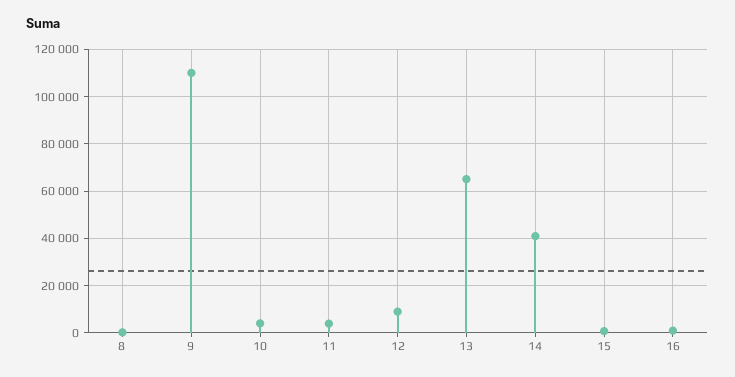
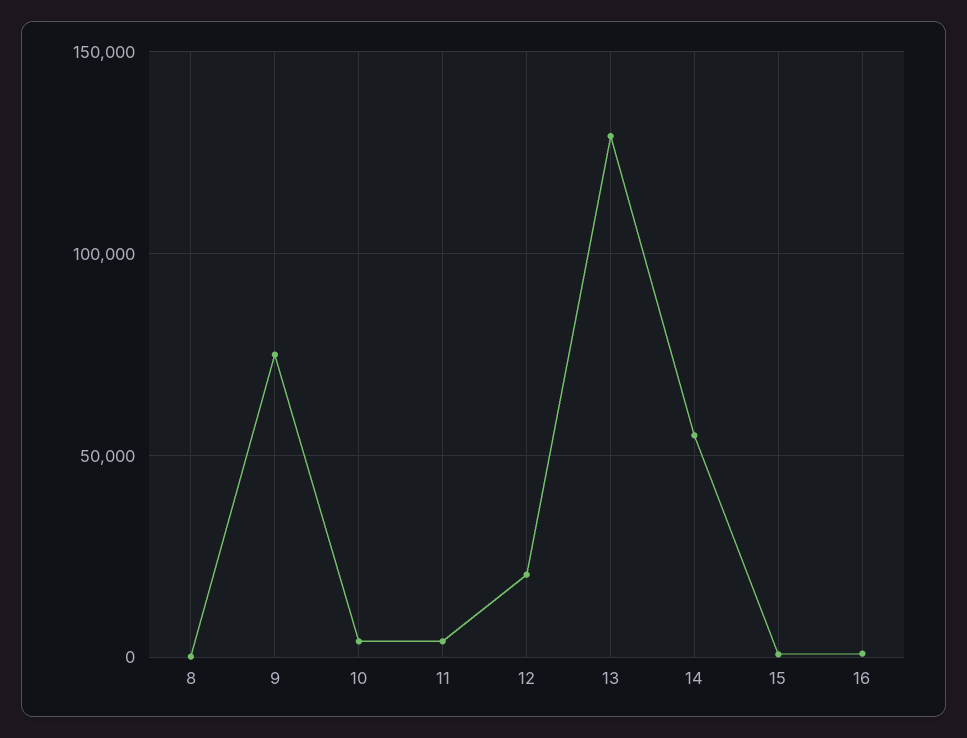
9: 110000 -> 75000
12: 10000 -> 20000
13: 65000 -> 130000
14: 40000 -> 55000

